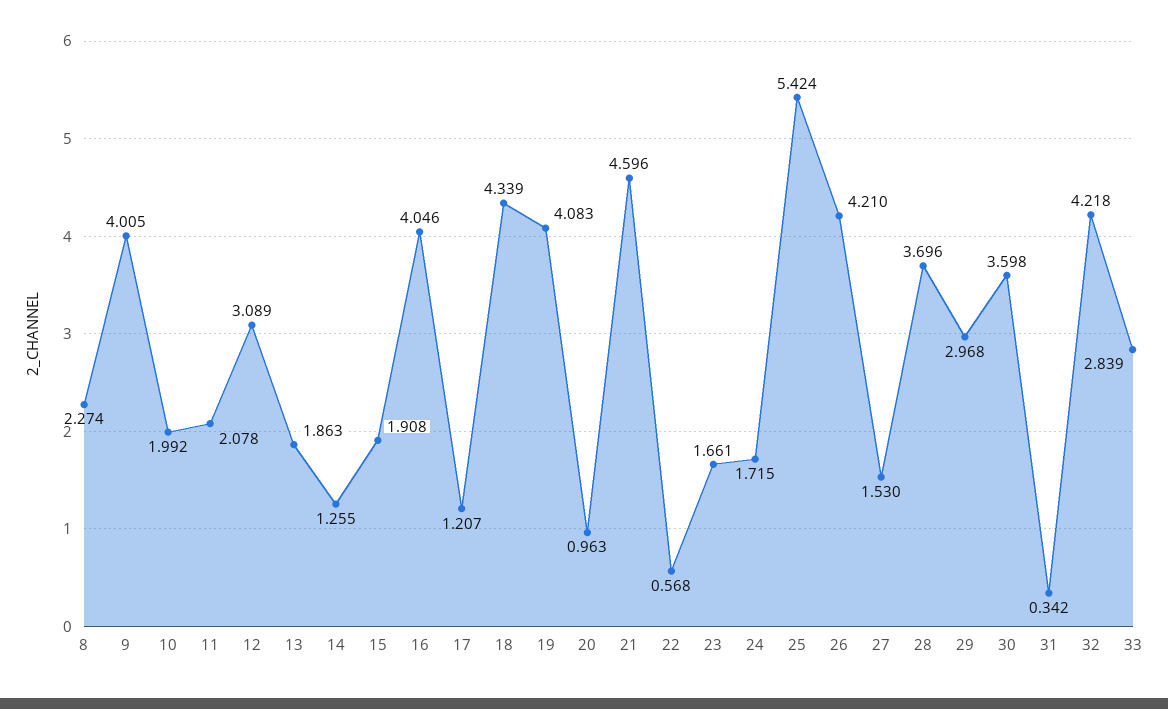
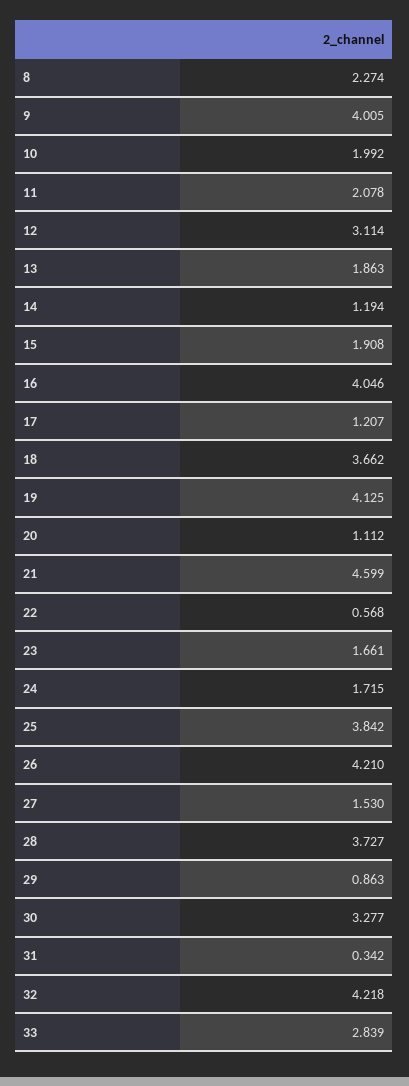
12: 3.089 -> 3.114
14: 1.255 -> 1.194
18: 4.339 -> 3.662
19: 4.083 -> 4.125
20: 0.963 -> 1.112
21: 4.596 -> 4.599
25: 5.424 -> 3.842
28: 3.696 -> 3.727
29: 2.968 -> 0.863
30: 3.598 -> 3.277

